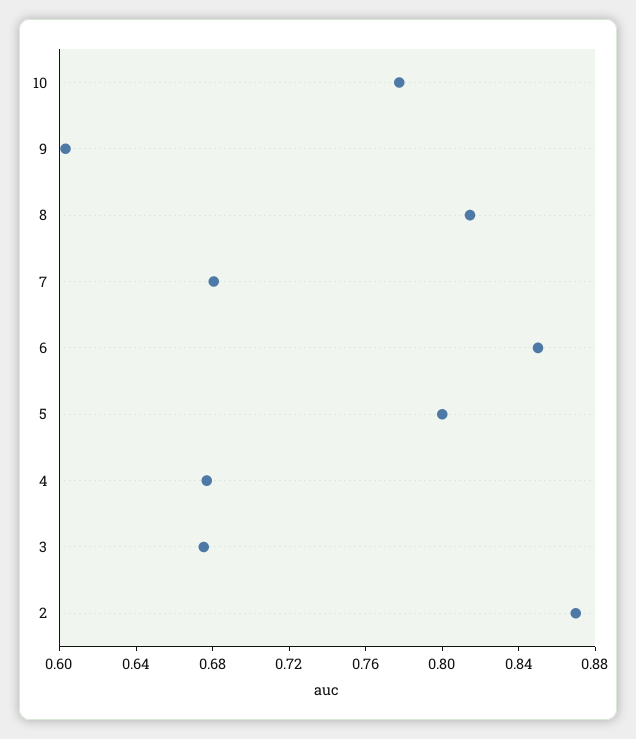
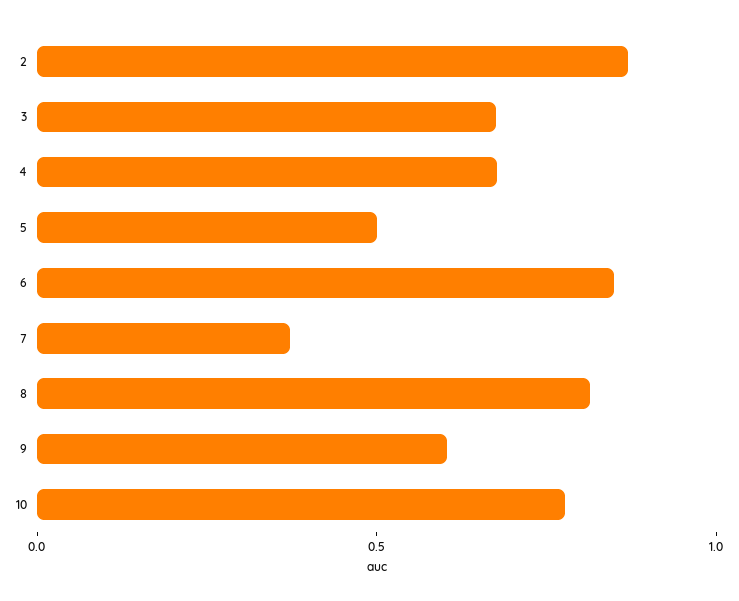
7: 0.68 -> 0.4
5: 0.8 -> 0.5

